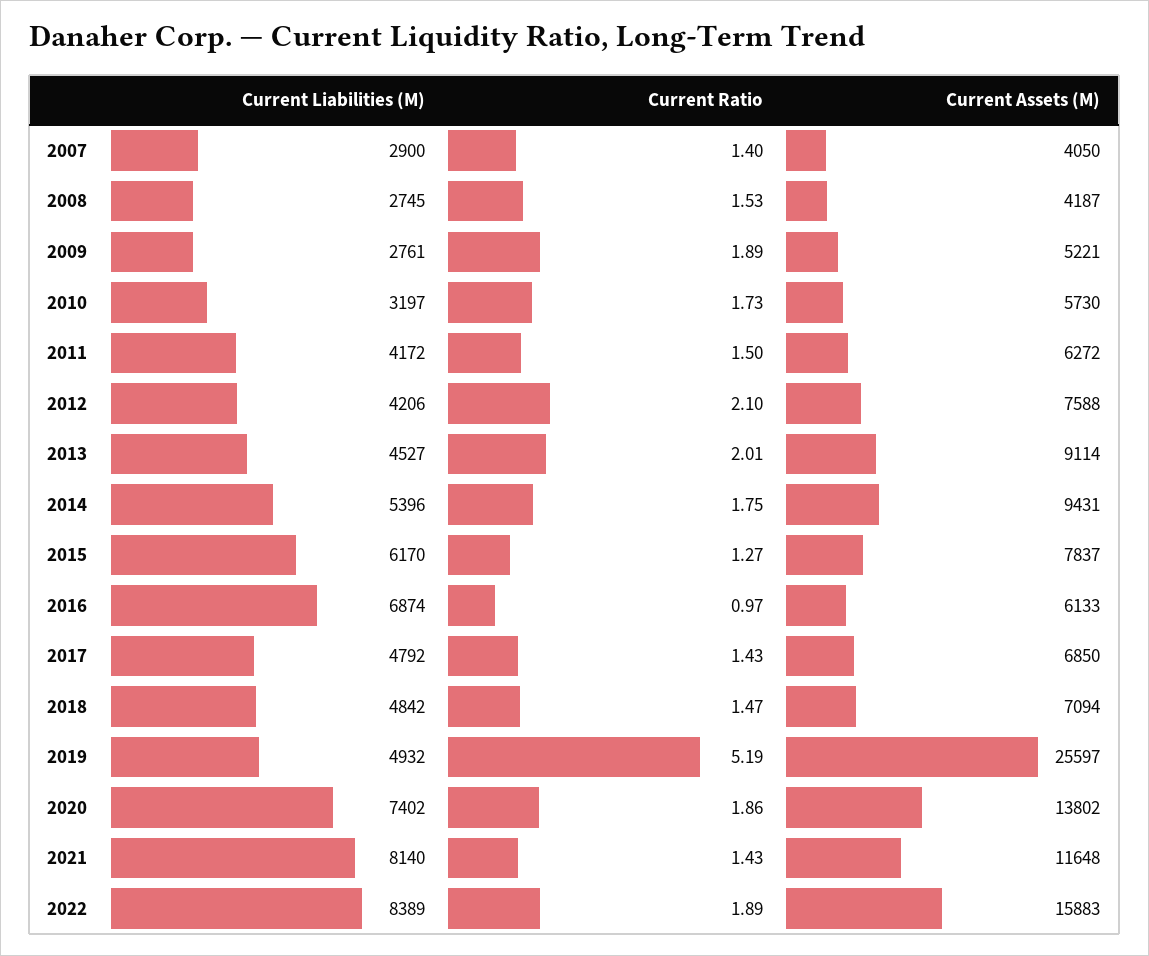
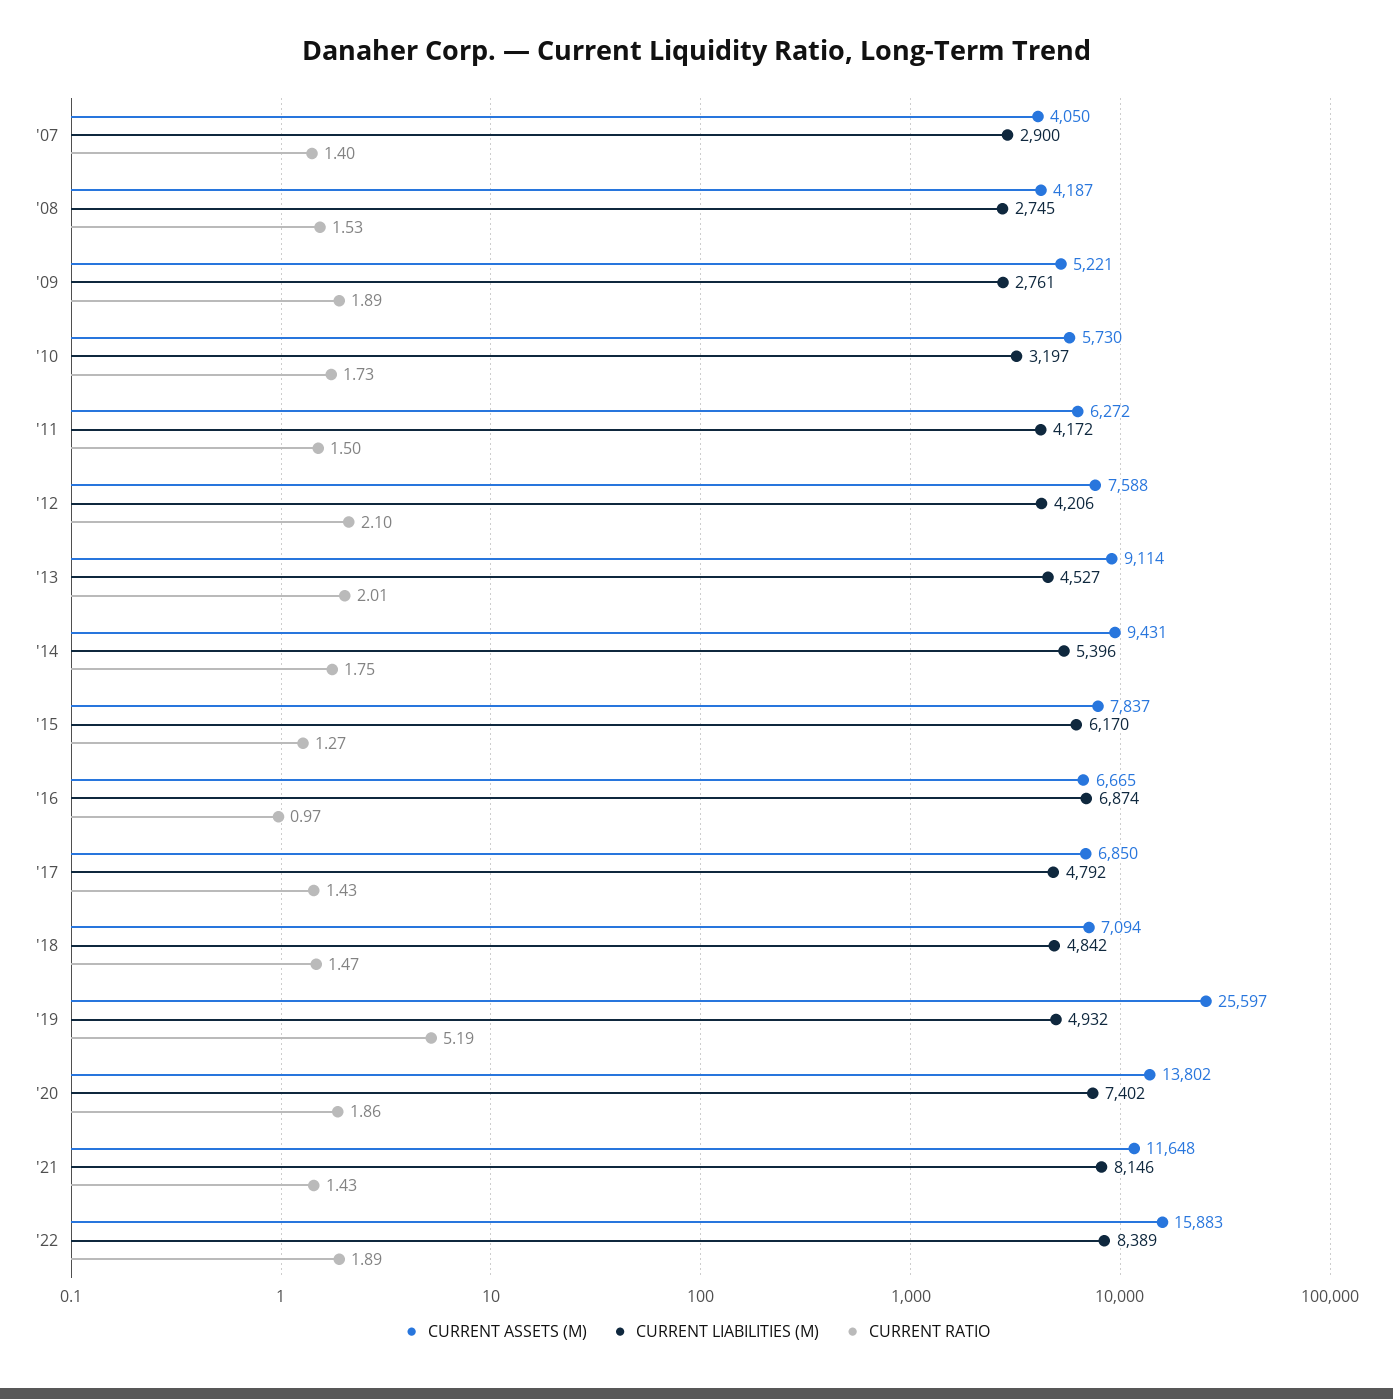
Current Assets (M), 2016: 6133 -> 6665
Current Liabilities (M), 2021: 8140 -> 8146

